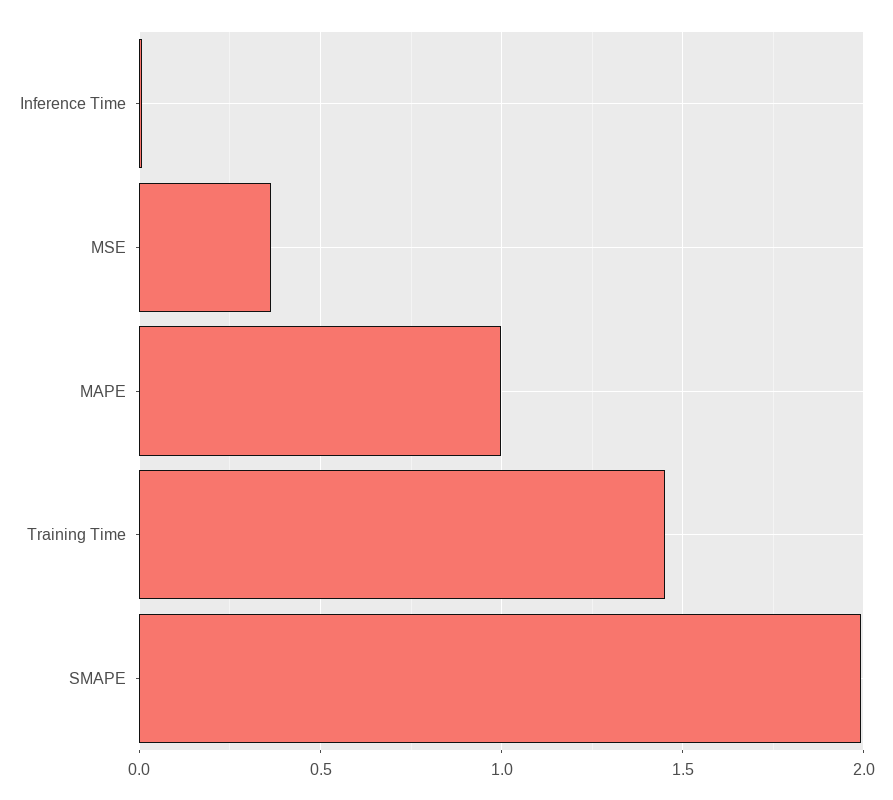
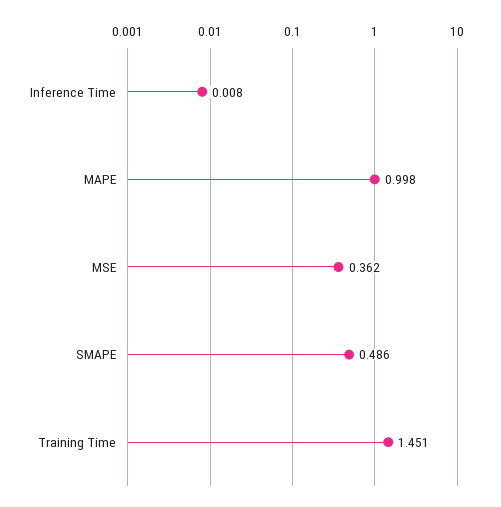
SMAPE: 2 -> 0.486

